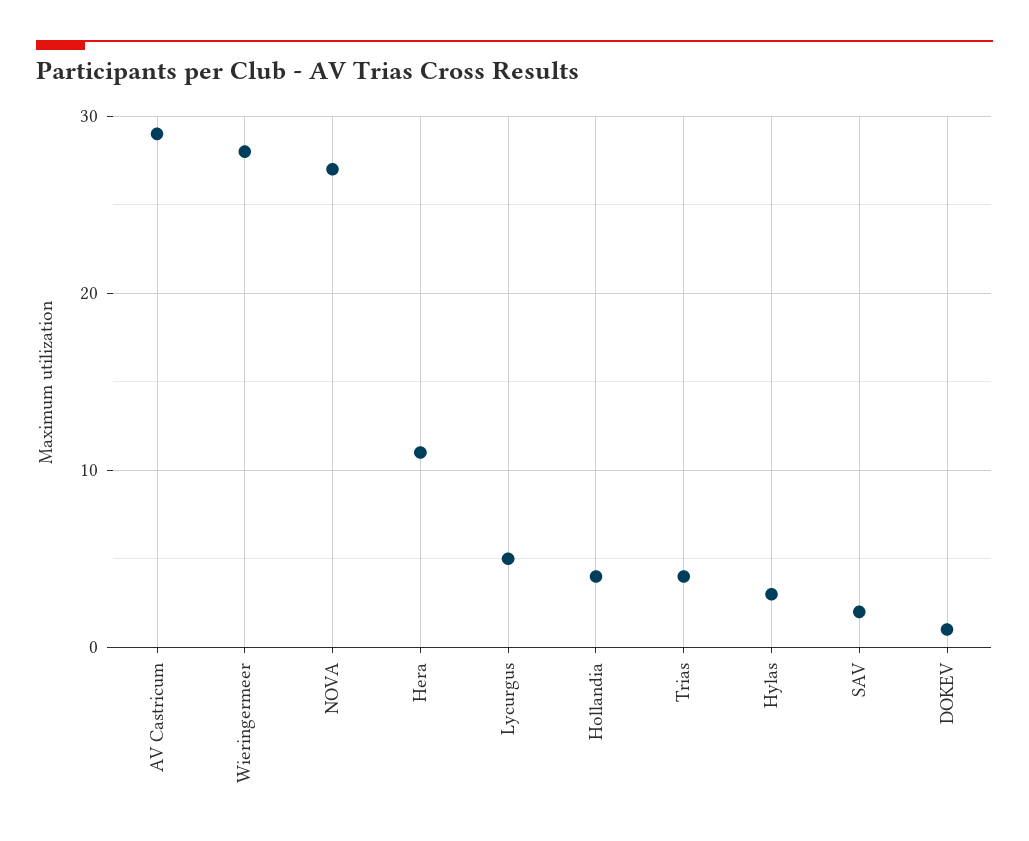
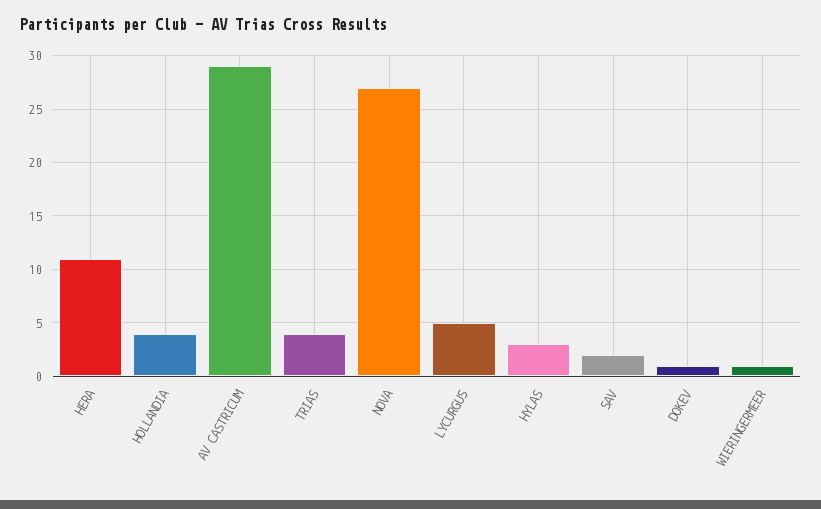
Wieringermeer: 28 -> 1

